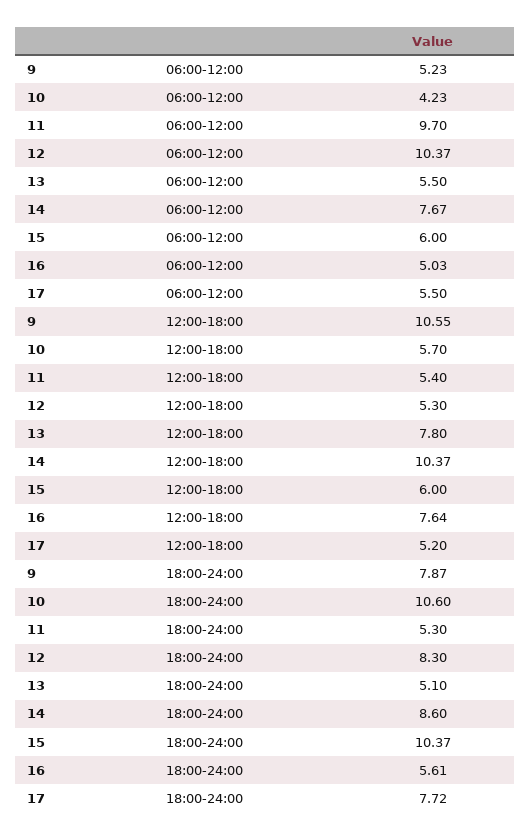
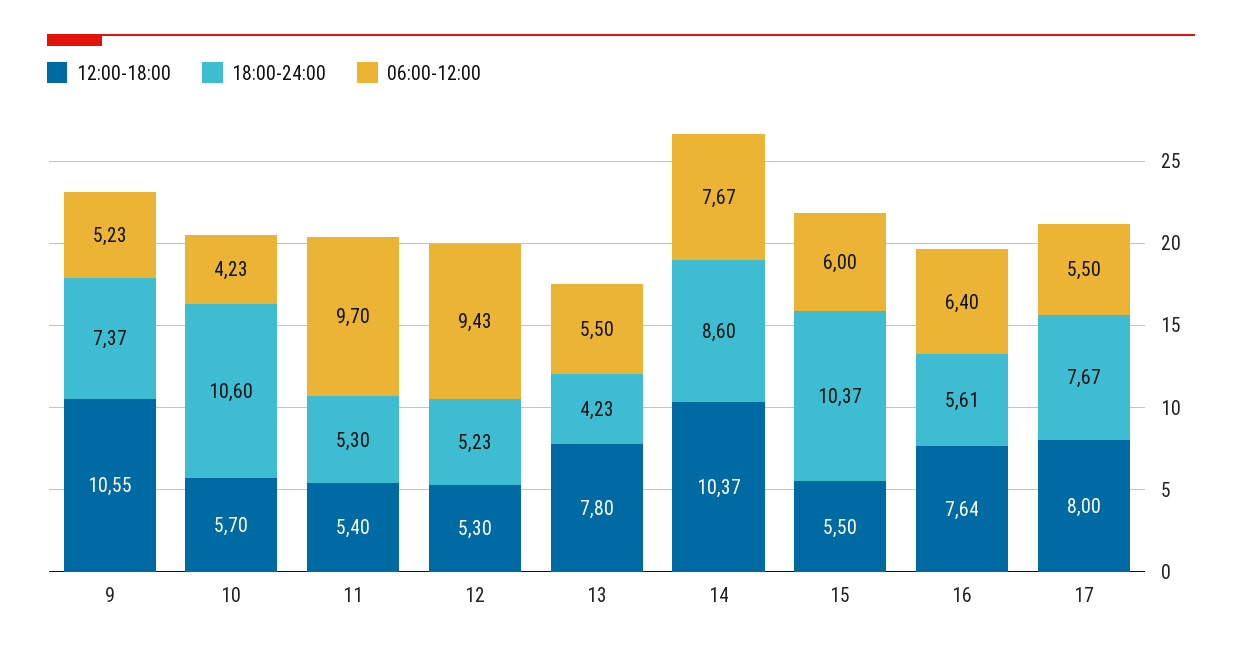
06:00-12:00, 12: 10.37 -> 9.43
06:00-12:00, 16: 5.03 -> 6.4
12:00-18:00, 15: 6 -> 5.5
12:00-18:00, 17: 5.2 -> 8
18:00-24:00, 9: 7.87 -> 7.37
18:00-24:00, 12: 8.3 -> 5.23
18:00-24:00, 13: 5.1 -> 4.23
18:00-24:00, 17: 7.72 -> 7.67

